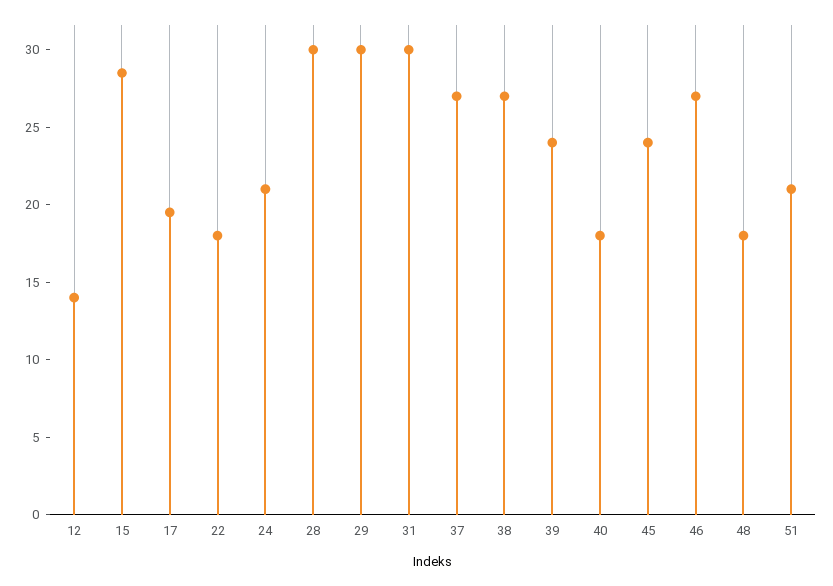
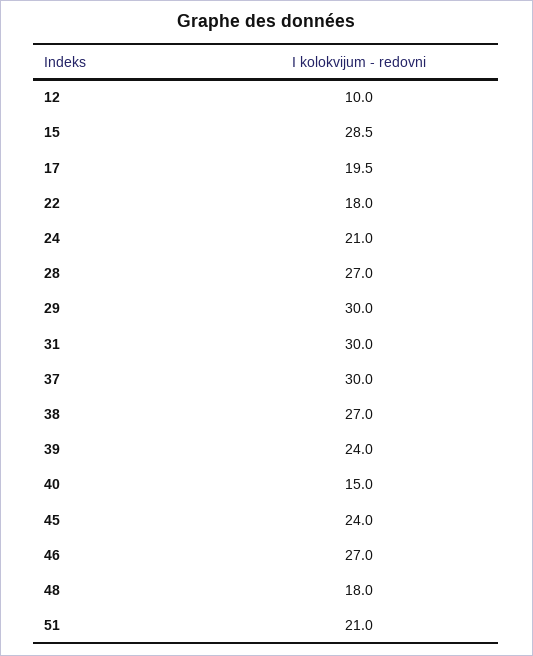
12: 14 -> 10
28: 30 -> 27
37: 27 -> 30
40: 18 -> 15

